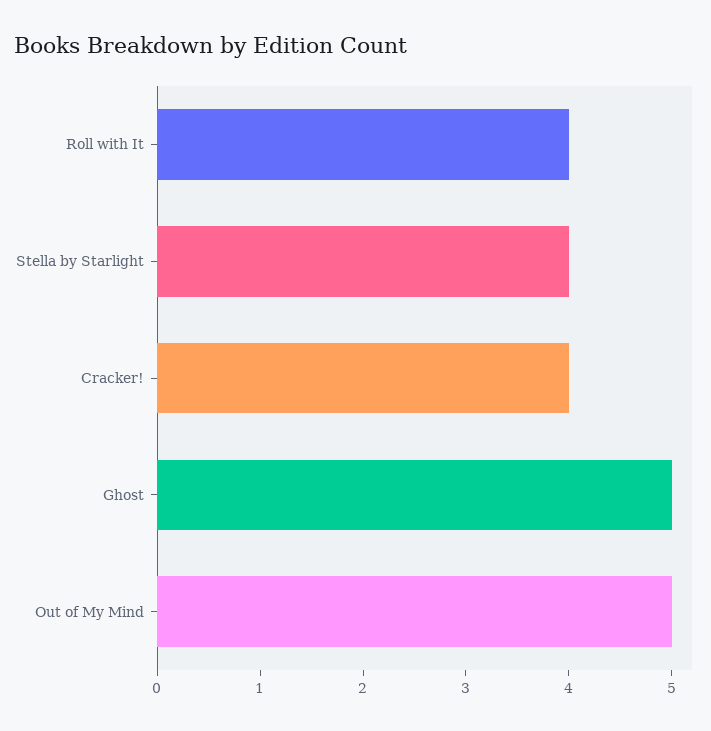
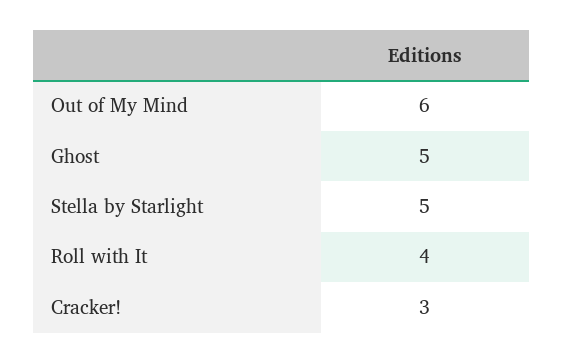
Stella by Starlight: 4 -> 5
Cracker!: 4 -> 3
Out of My Mind: 5 -> 6

